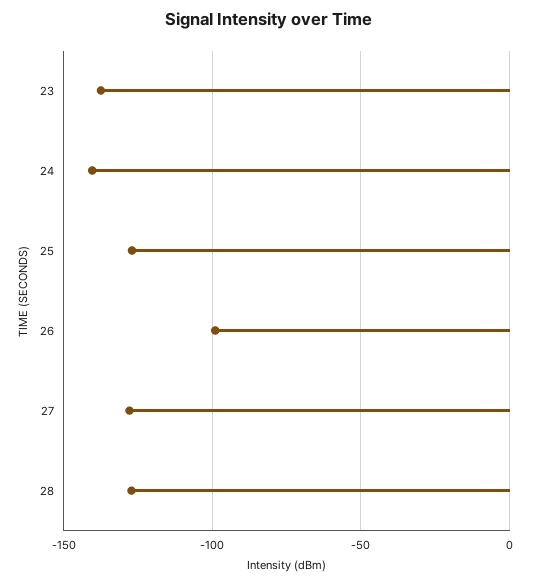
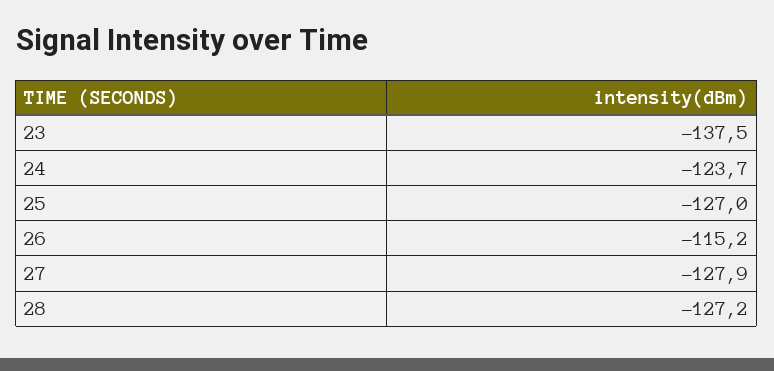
24: -140 -> -123.7
26: -100 -> -115.2

